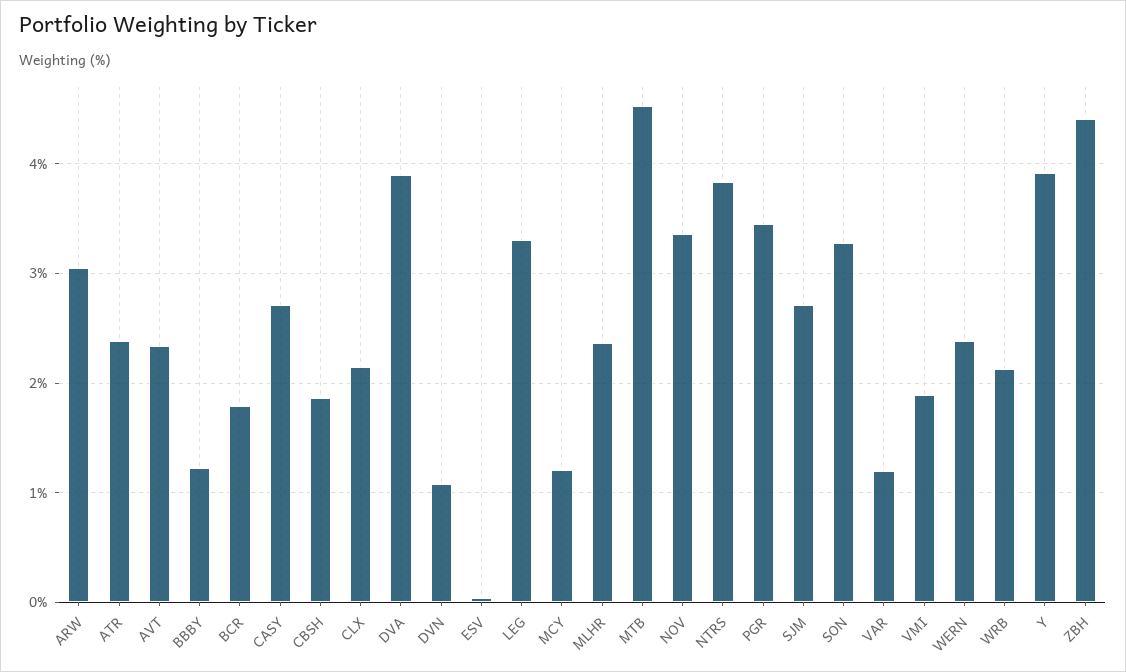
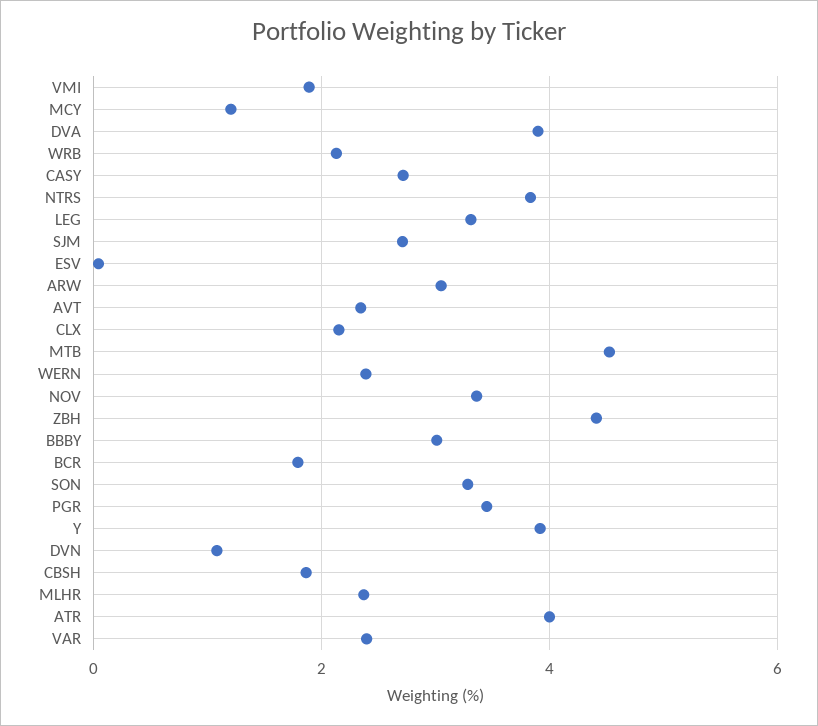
ATR: 2.4 -> 4
BBBY: 1.2 -> 3
VAR: 1.2 -> 2.4

